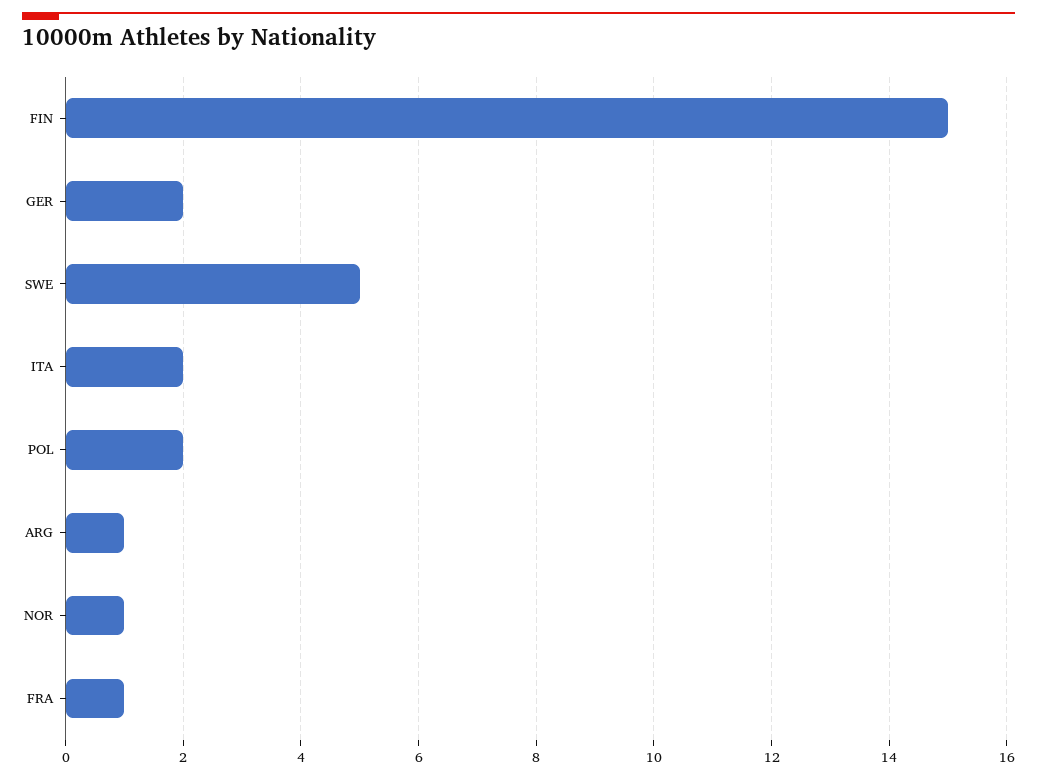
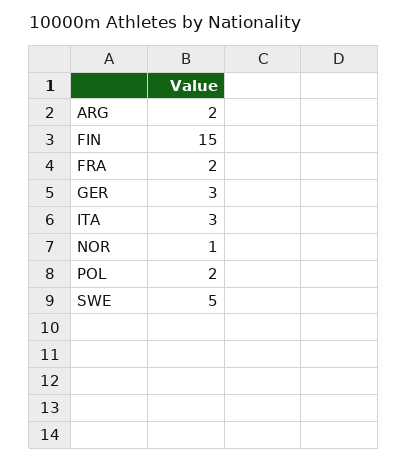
GER: 2 -> 3
ITA: 2 -> 3
ARG: 1 -> 2
FRA: 1 -> 2

